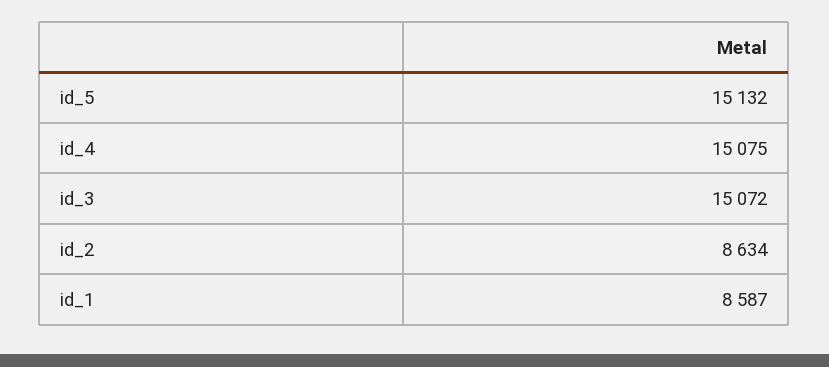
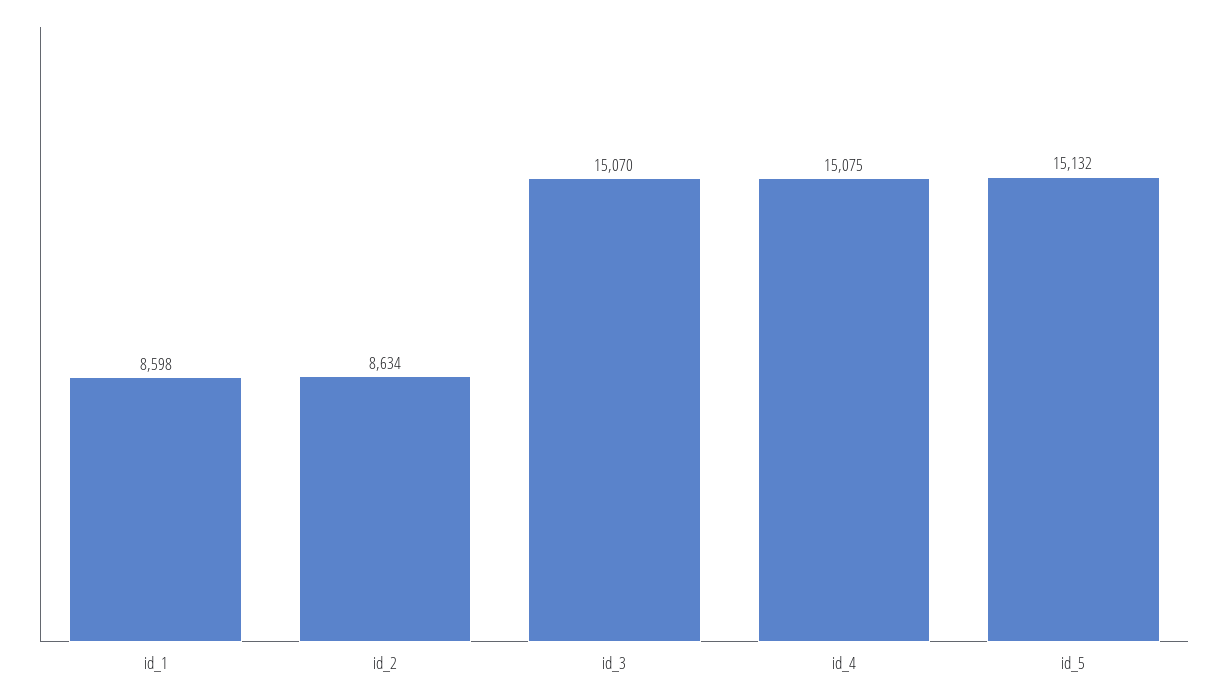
id_3: 15072 -> 15070
id_1: 8587 -> 8598

